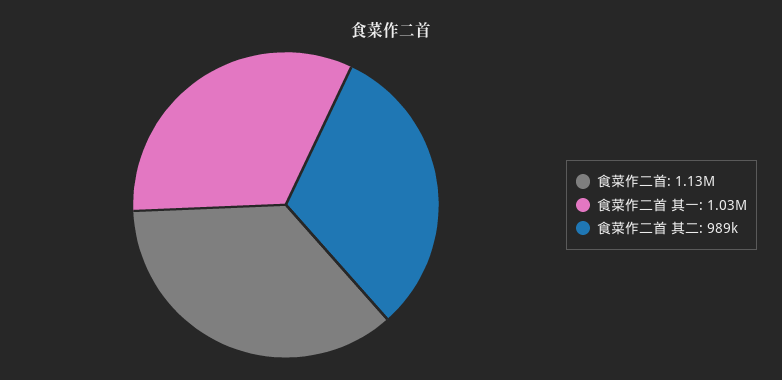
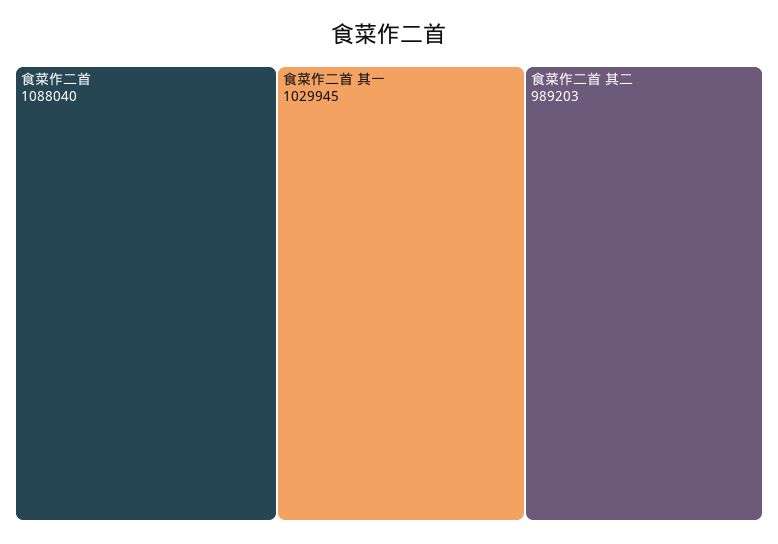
食菜作二首: 1130000 -> 1088040

